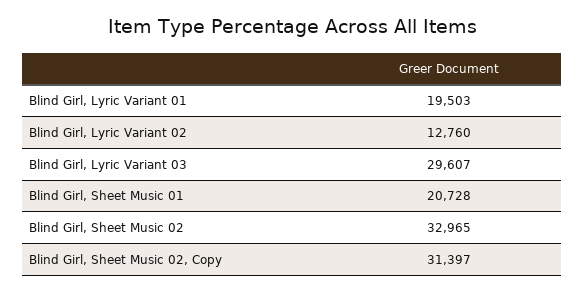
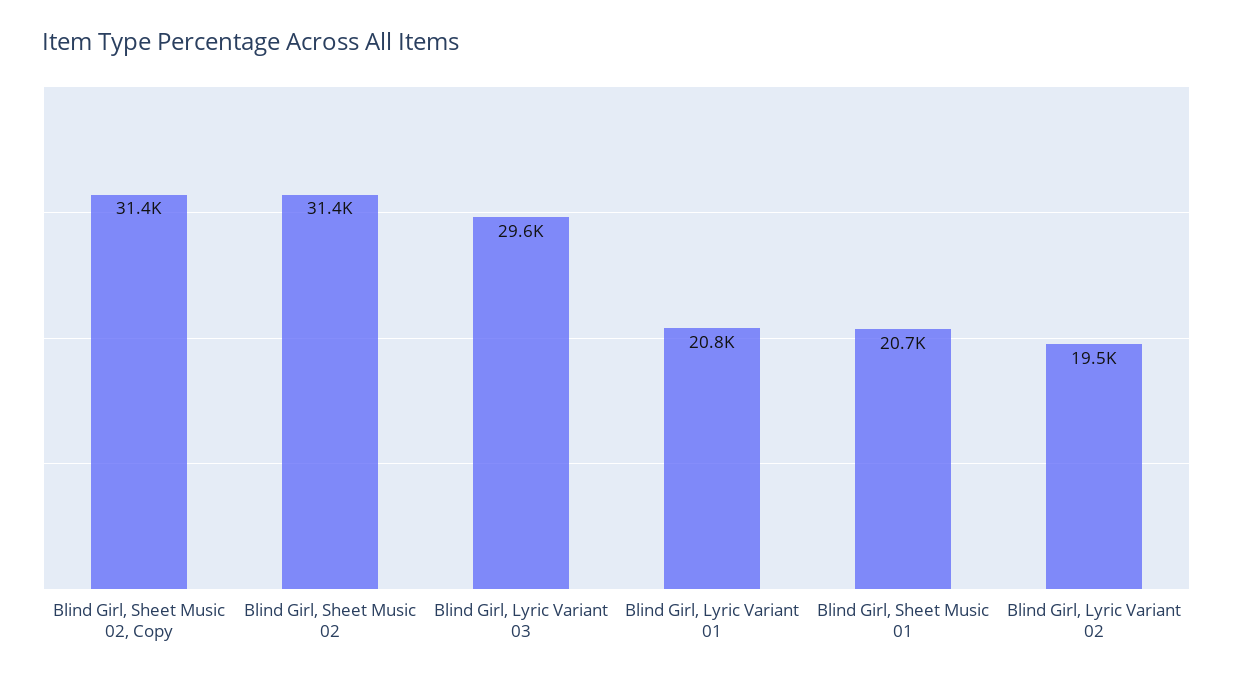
Blind Girl, Lyric Variant 01: 19503 -> 20800
Blind Girl, Lyric Variant 02: 12760 -> 19500
Blind Girl, Sheet Music 02: 32965 -> 31400

